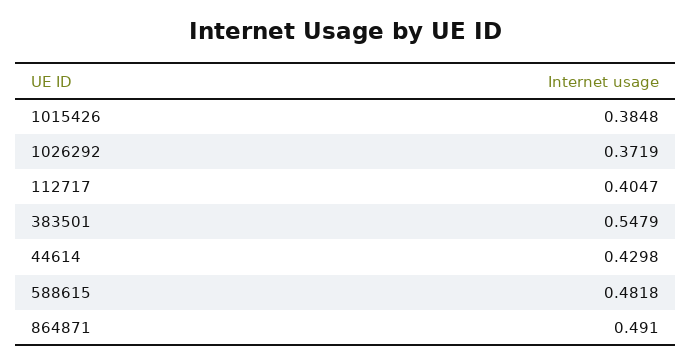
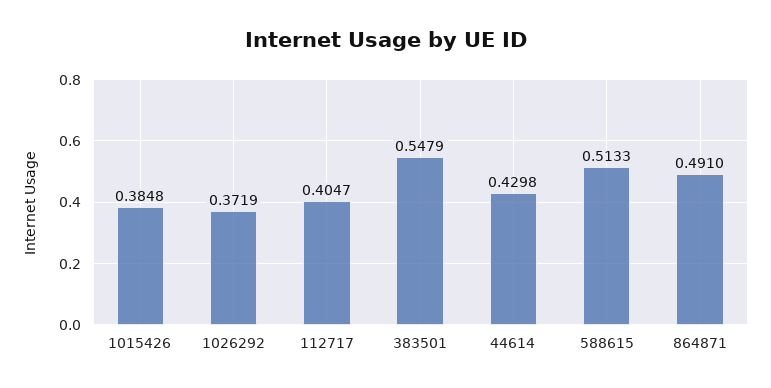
588615: 0.4818 -> 0.5133

